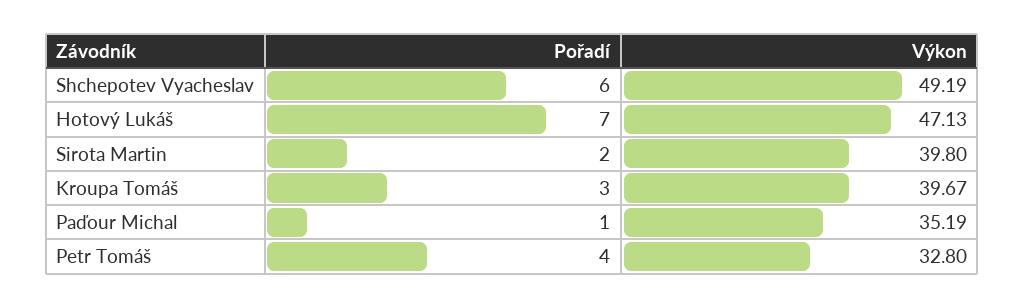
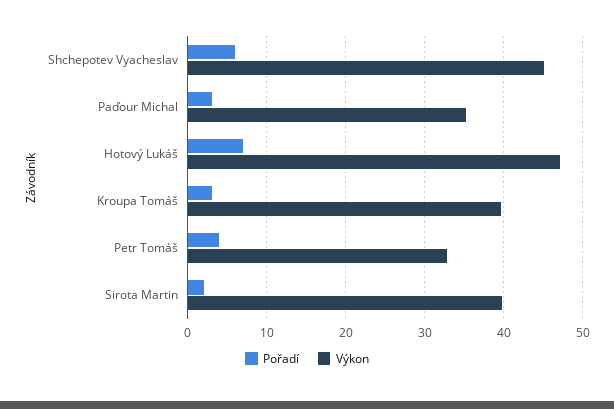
Výkon, Shchepotev Vyacheslav: 49.19 -> 45
Pořadí, Paďour Michal: 1 -> 3

